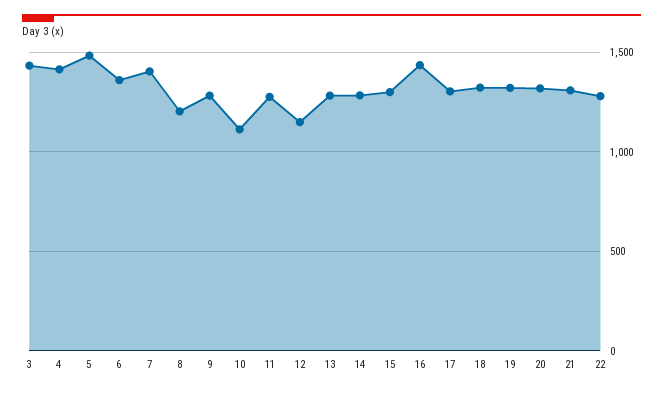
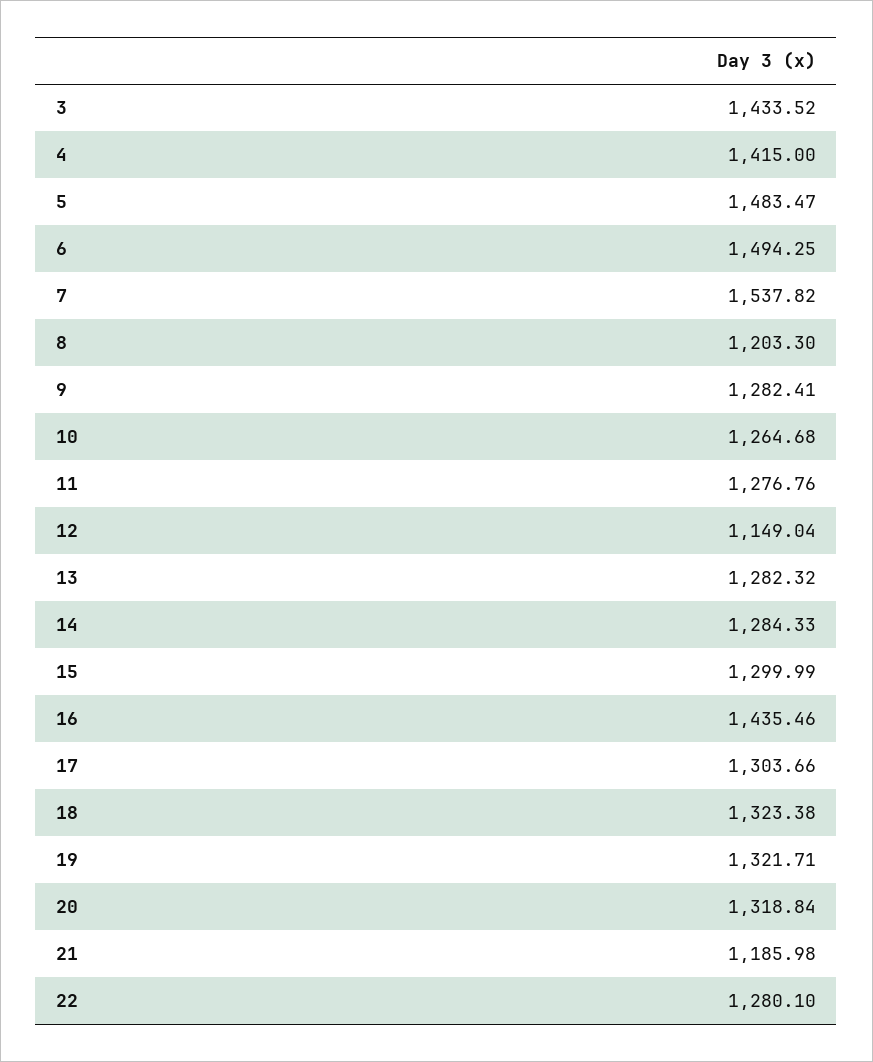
6: 1350 -> 1494.25
7: 1400 -> 1537.82
10: 1100 -> 1264.68
21: 1300 -> 1185.98

